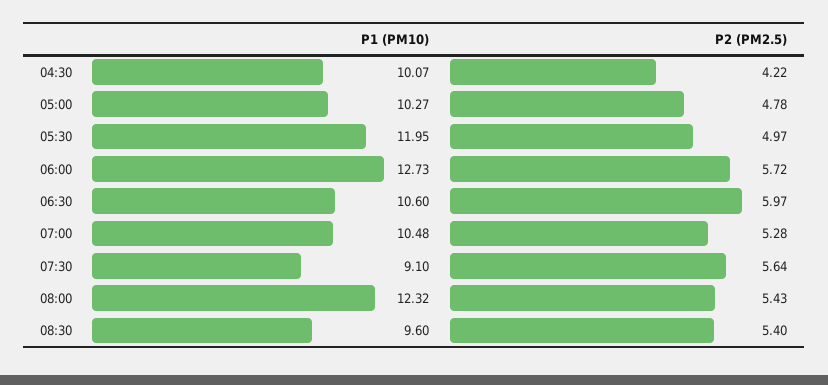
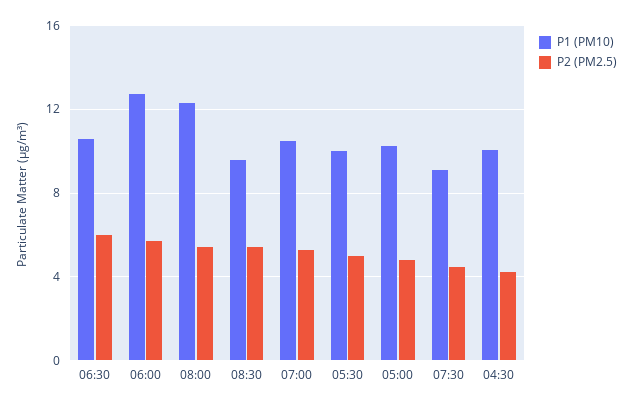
P1 (PM10), 05:30: 11.95 -> 10
P2 (PM2.5), 07:30: 5.64 -> 4.5

